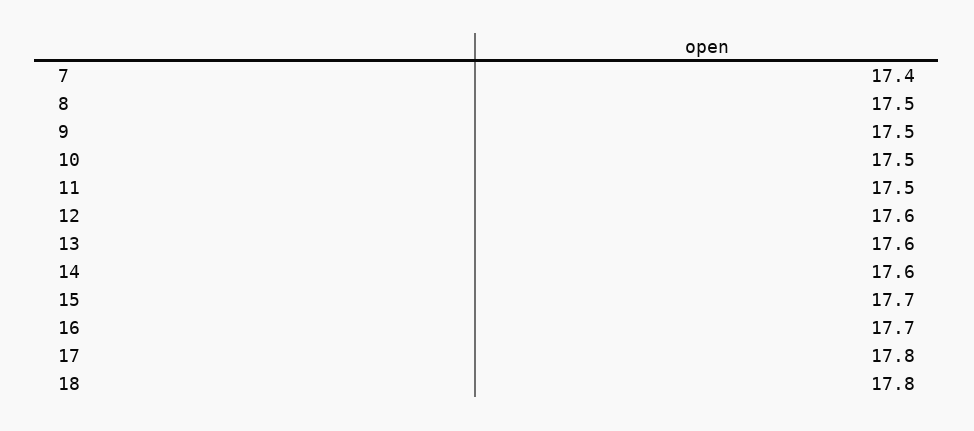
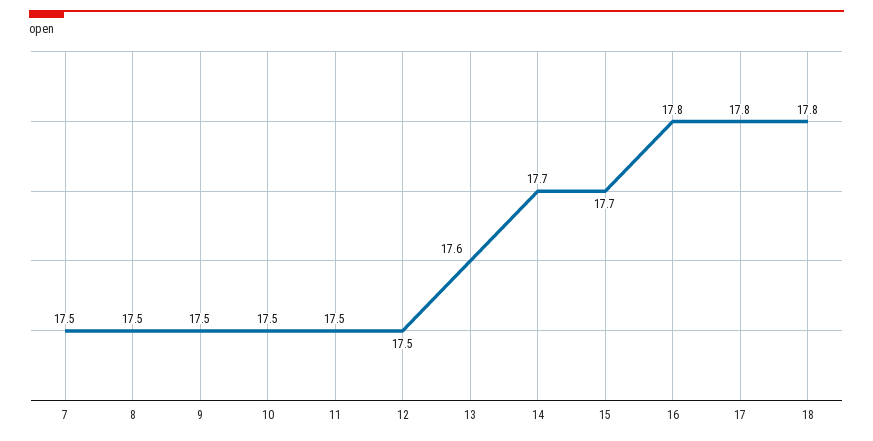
7: 17.4 -> 17.5
12: 17.6 -> 17.5
14: 17.6 -> 17.7
16: 17.7 -> 17.8

